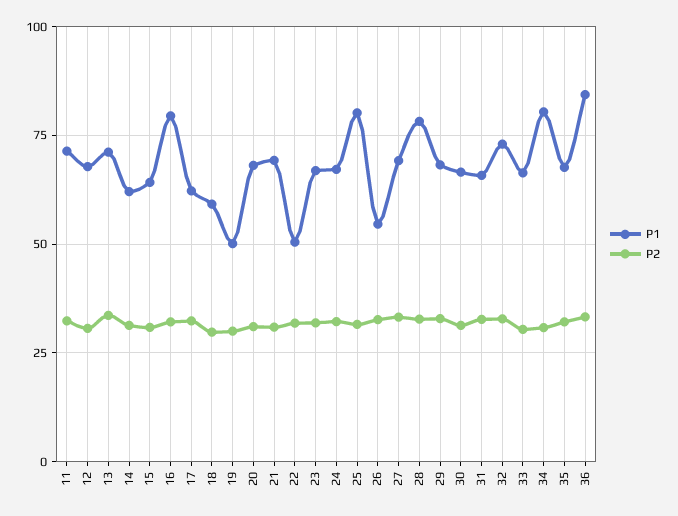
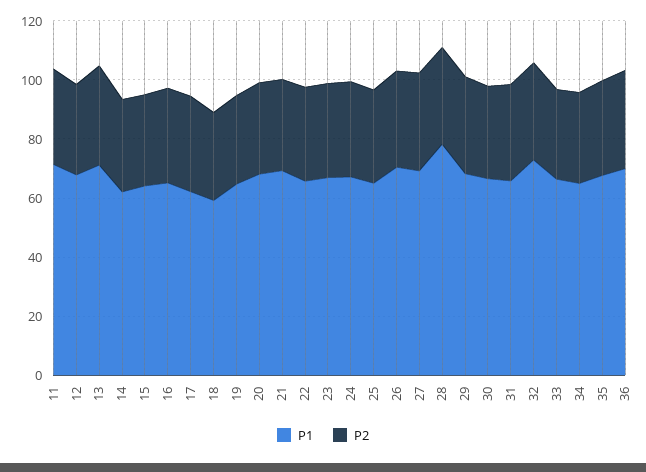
P1, 16: 80 -> 65
P1, 19: 50 -> 65
P1, 22: 50 -> 65
P1, 25: 80 -> 65
P1, 26: 55 -> 70
P1, 34: 80 -> 65
P1, 36: 85 -> 70

